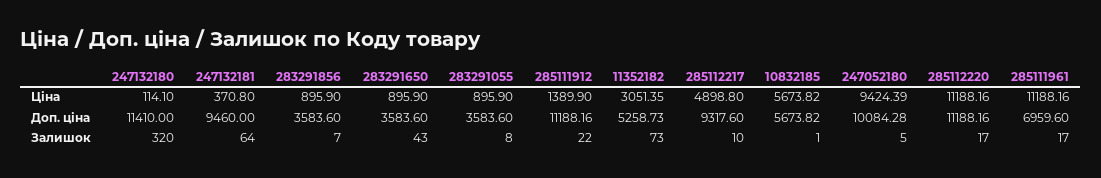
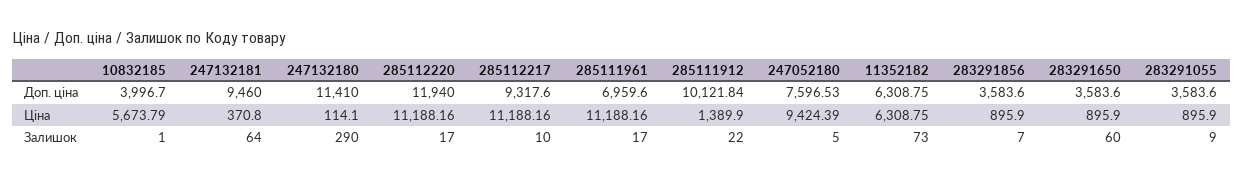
11352182, Ціна: 3051.35 -> 6308.75
285112217, Ціна: 4898.8 -> 11188.16
10832185, Ціна: 5673.82 -> 5673.79
285111912, Доп. ціна: 11188.16 -> 10121.84
11352182, Доп. ціна: 5258.73 -> 6308.75
10832185, Доп. ціна: 5673.82 -> 3996.7
247052180, Доп. ціна: 10084.28 -> 7596.53
285112220, Доп. ціна: 11188.16 -> 11940
247132180, Залишок: 320 -> 290
283291650, Залишок: 43 -> 60
283291055, Залишок: 8 -> 9

